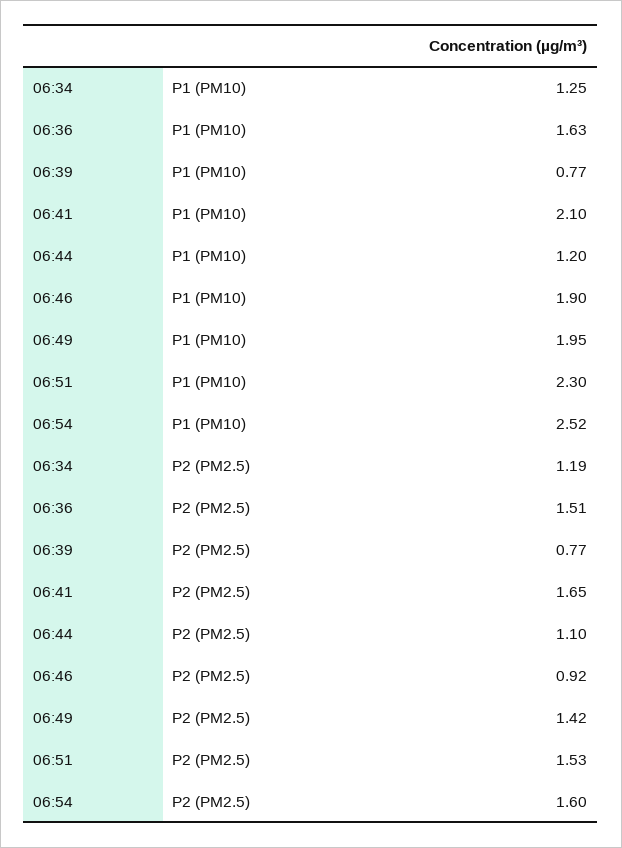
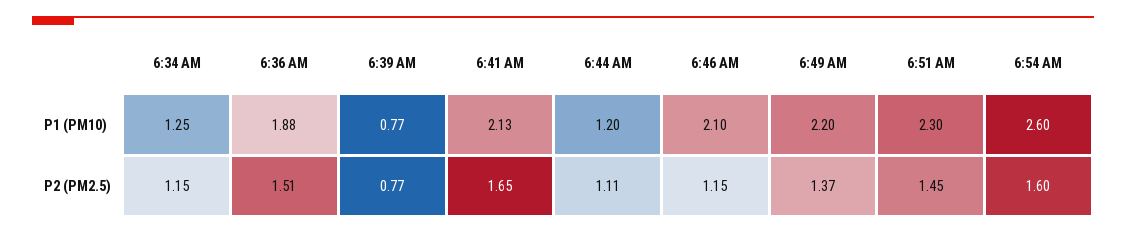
06:36, P1 (PM10): 1.63 -> 1.88
06:41, P1 (PM10): 2.1 -> 2.13
06:46, P1 (PM10): 1.9 -> 2.1
06:49, P1 (PM10): 1.95 -> 2.2
06:54, P1 (PM10): 2.52 -> 2.6
06:34, P2 (PM2.5): 1.19 -> 1.15
06:44, P2 (PM2.5): 1.1 -> 1.11
06:46, P2 (PM2.5): 0.92 -> 1.15
06:49, P2 (PM2.5): 1.42 -> 1.37
06:51, P2 (PM2.5): 1.53 -> 1.45

